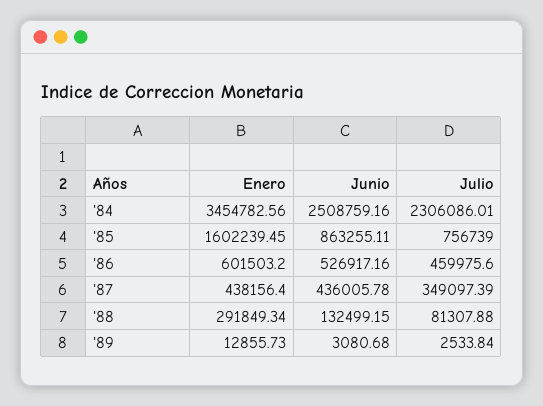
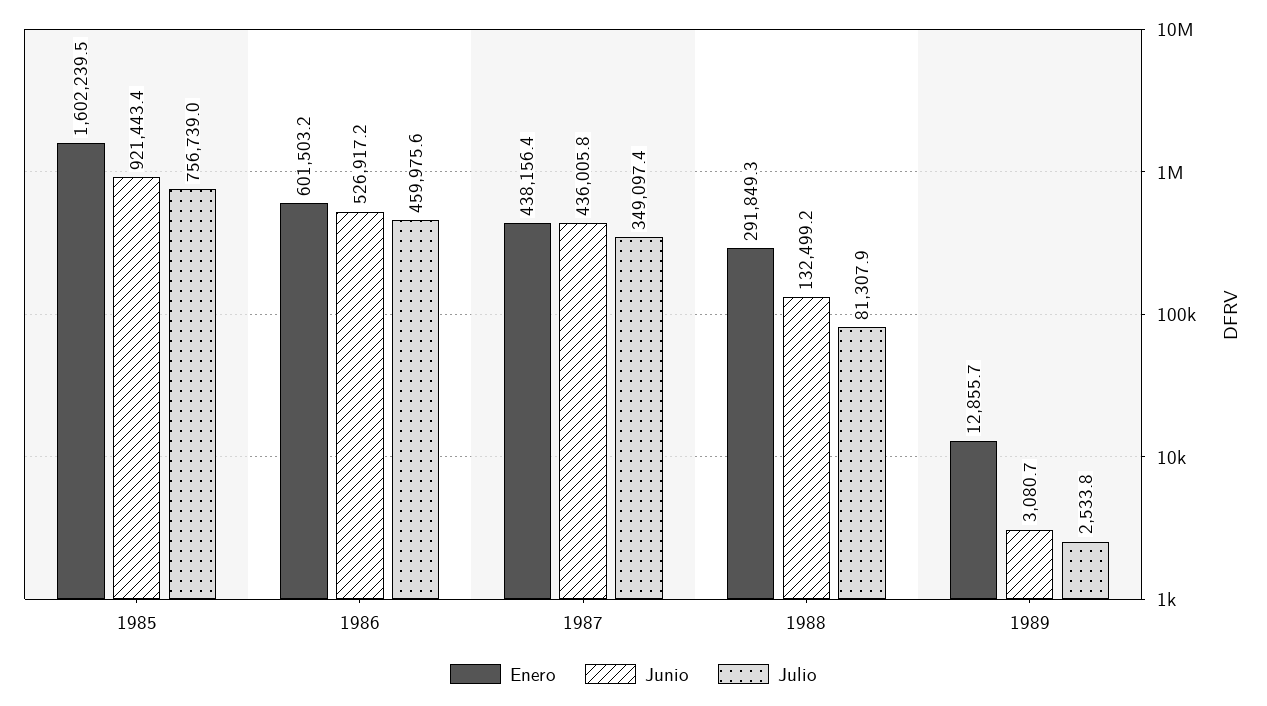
Enero, '84: 3454782.56 -> none
Junio, '84: 2508759.16 -> none
Julio, '84: 2306086.01 -> none
Junio, '85: 863255.11 -> 921443.4

